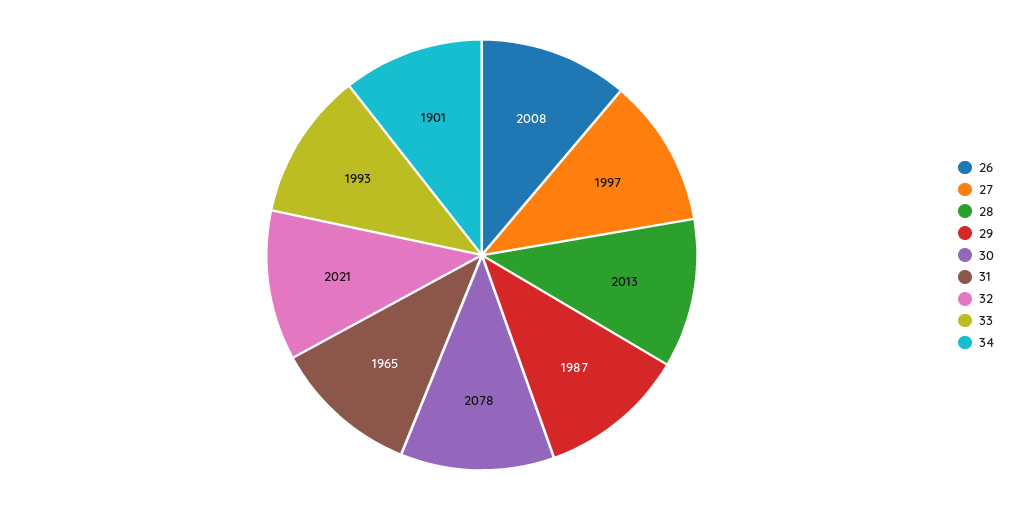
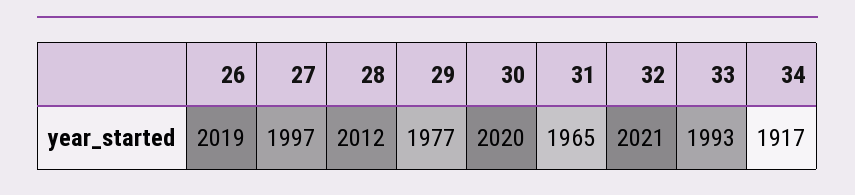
26: 2008 -> 2019
28: 2013 -> 2012
29: 1987 -> 1977
30: 2078 -> 2020
34: 1901 -> 1917

